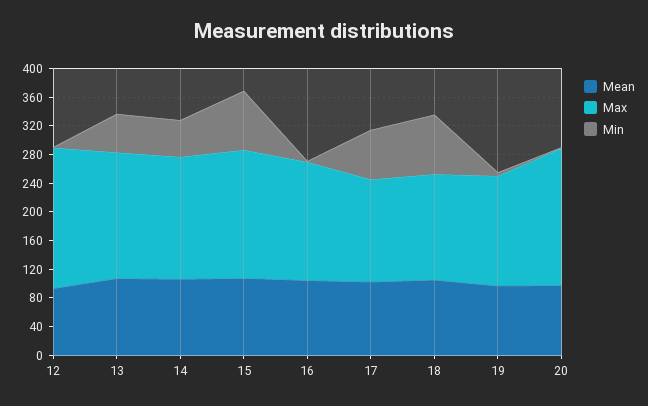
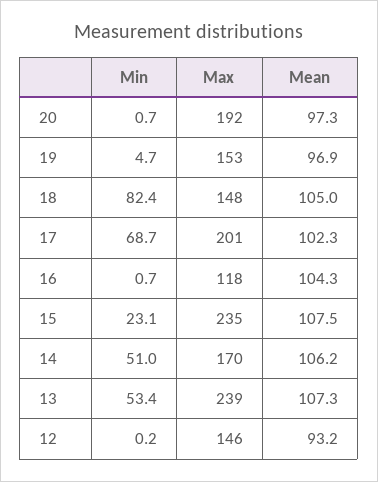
Max, 12: 200 -> 146
Max, 13: 180 -> 239
Max, 15: 180 -> 235
Min, 15: 80 -> 23.1
Max, 16: 160 -> 118
Max, 17: 140 -> 201

